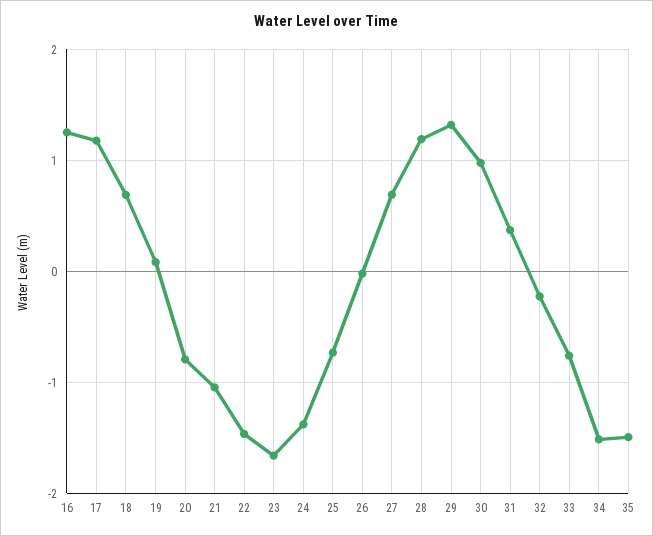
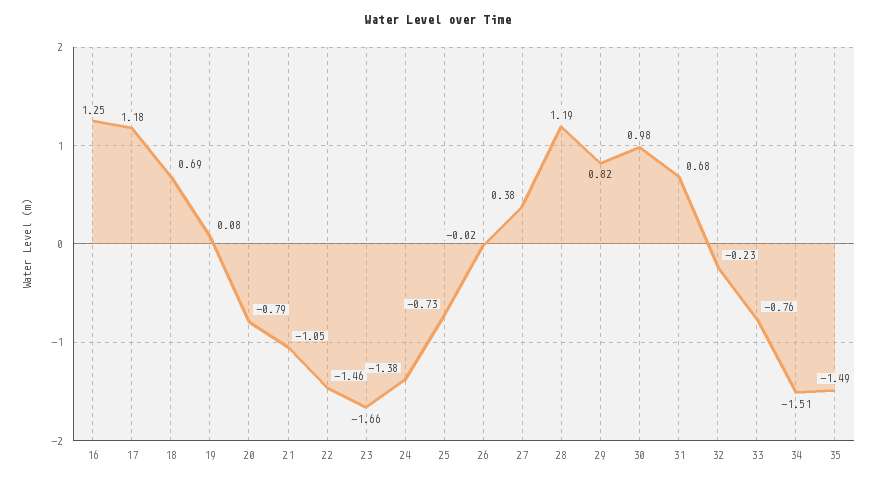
27: 0.7 -> 0.38
29: 1.3 -> 0.82
31: 0.4 -> 0.68

